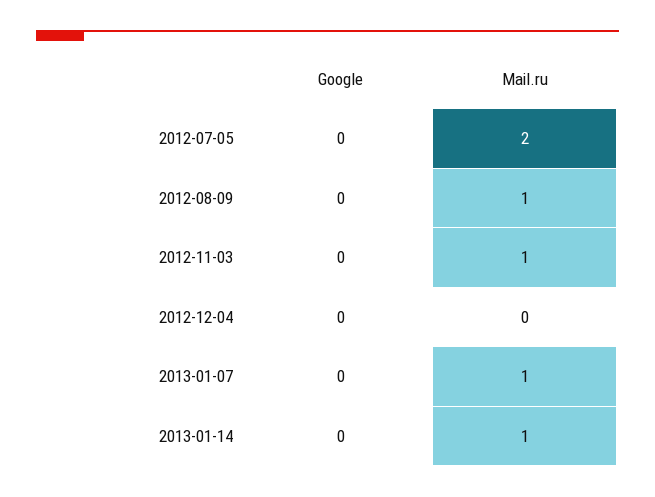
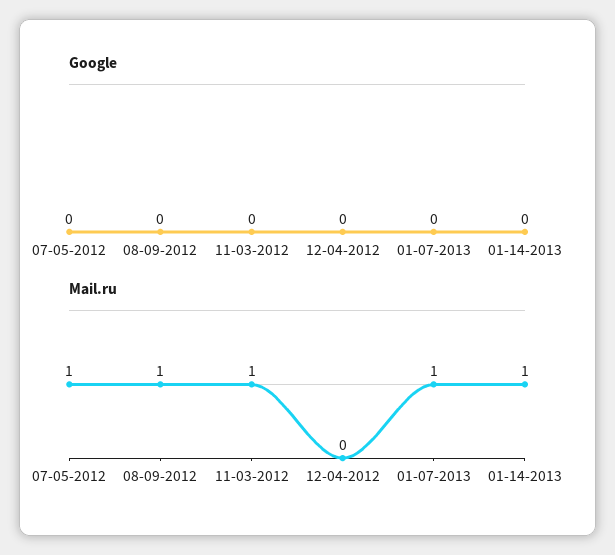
Mail.ru, 2012-07-05: 2 -> 1

